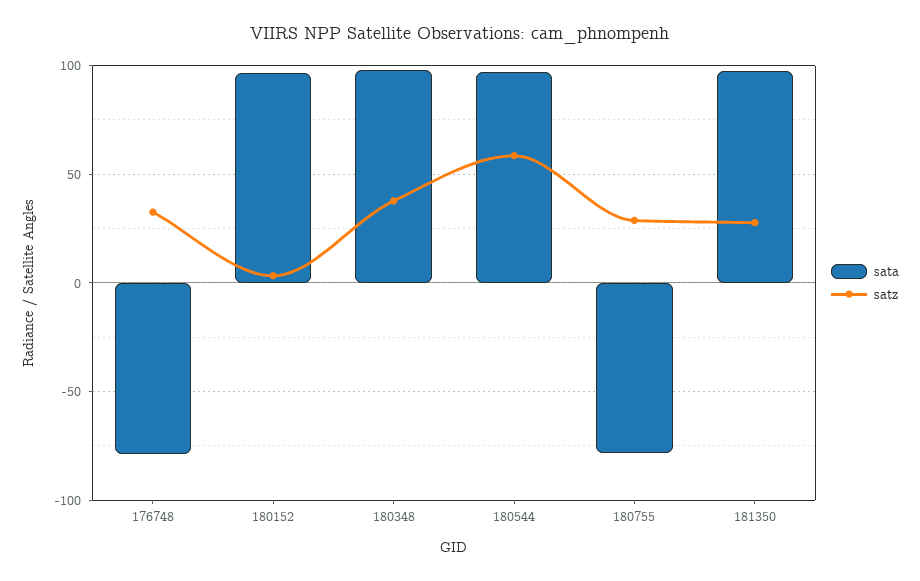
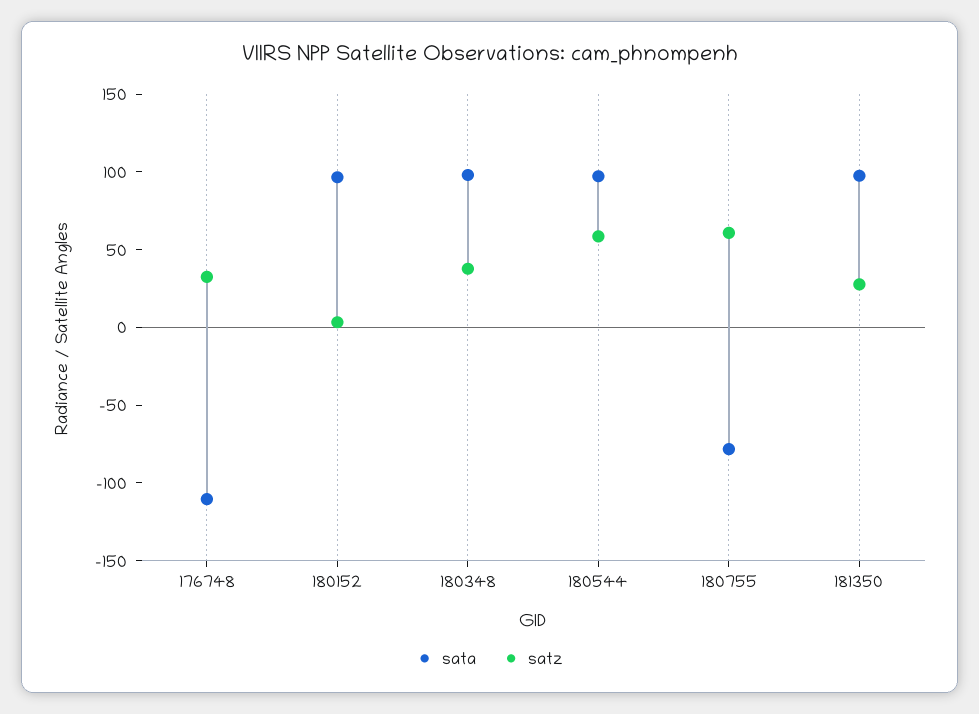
sata, 176748: -80 -> -110
satz, 180755: 30 -> 60

